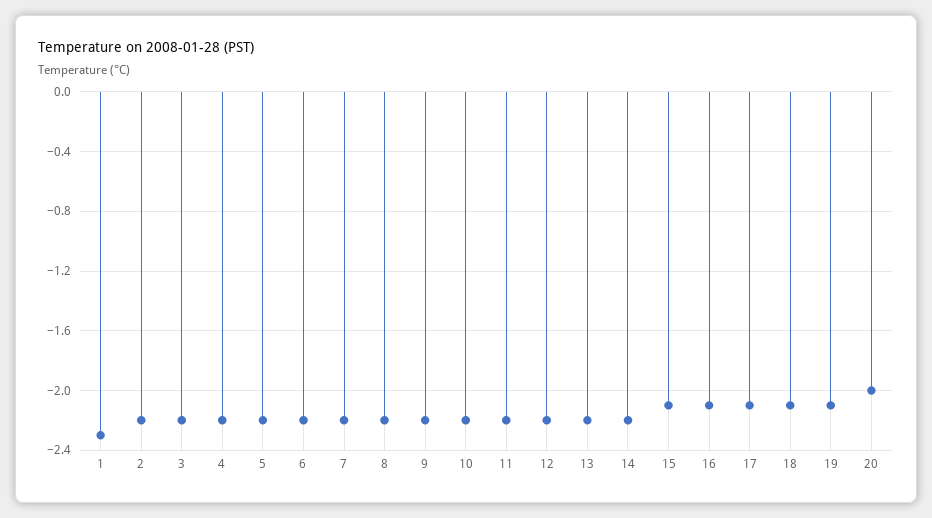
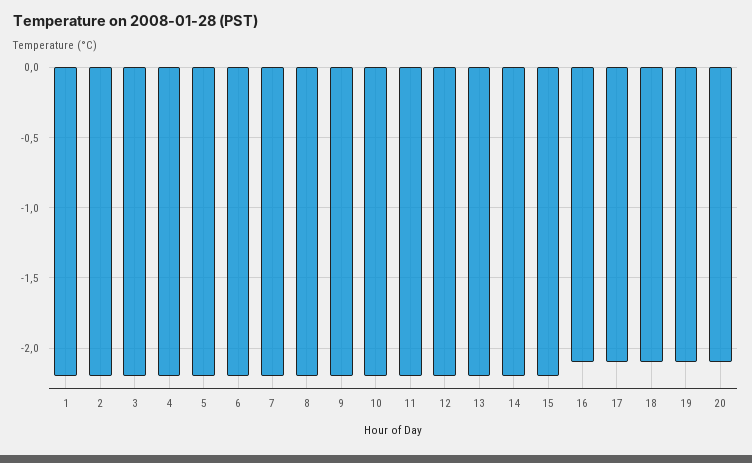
1: -2.3 -> -2.2
15: -2.1 -> -2.2
20: -2 -> -2.1

